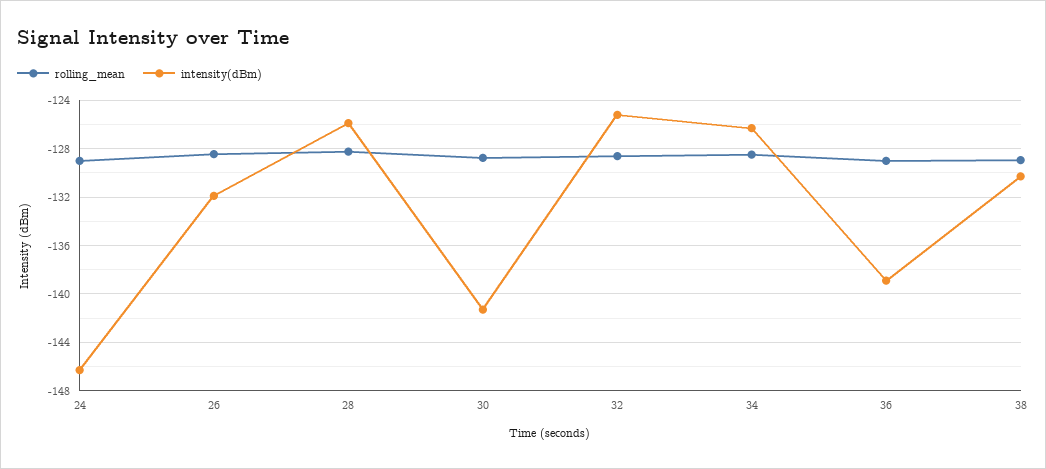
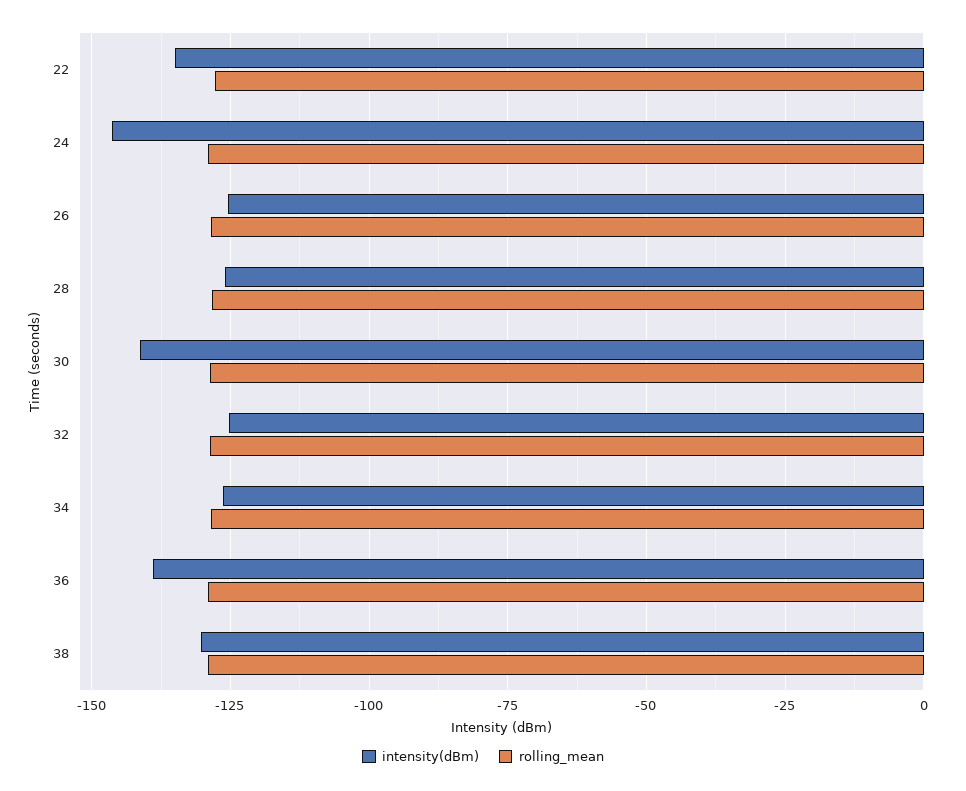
intensity(dBm), 26: -132 -> -125
intensity(dBm), 22: none -> -135
rolling_mean, 22: none -> -127.5

